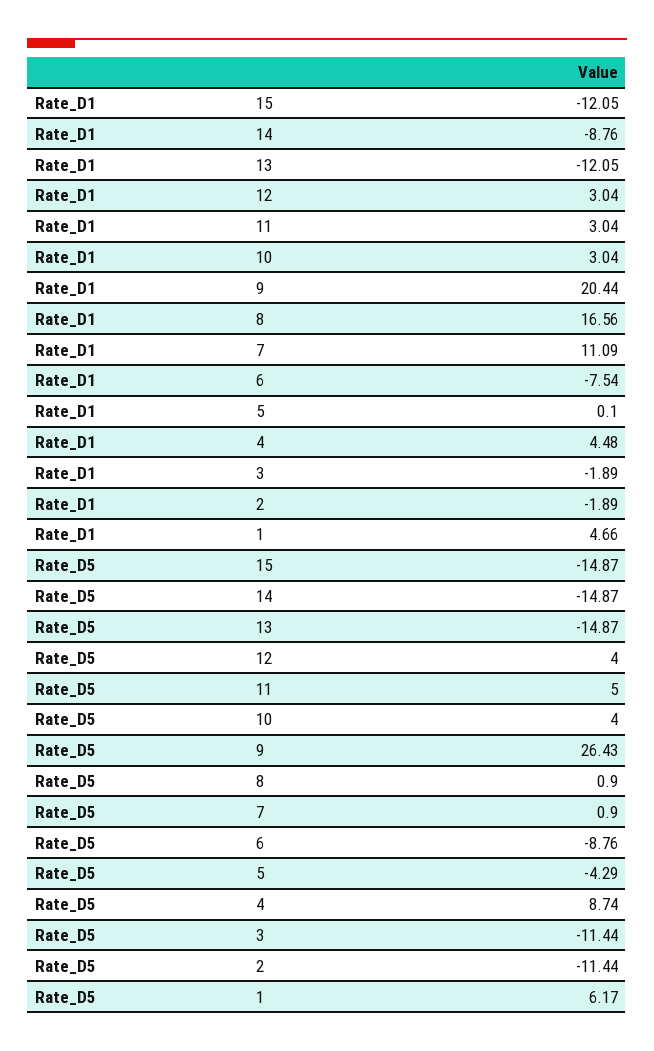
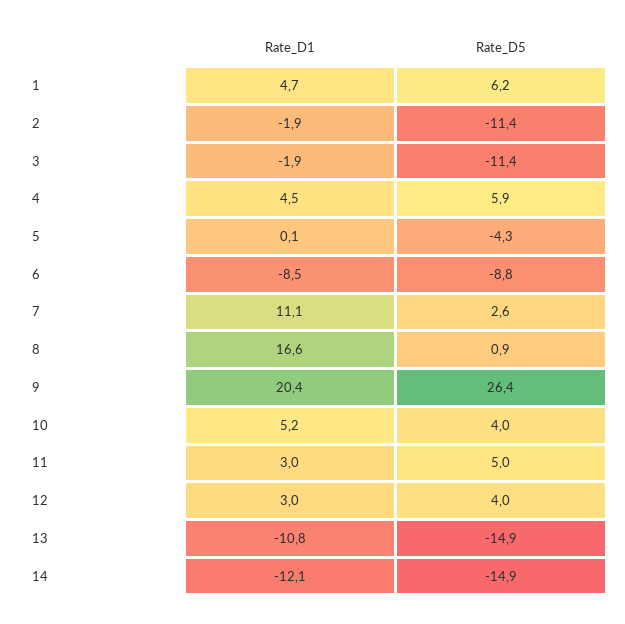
Rate_D1, 15: -12.05 -> none
Rate_D1, 14: -8.76 -> -12.1
Rate_D1, 13: -12.05 -> -10.8
Rate_D1, 10: 3.04 -> 5.2
Rate_D1, 6: -7.54 -> -8.5
Rate_D5, 15: -14.87 -> none
Rate_D5, 7: 0.9 -> 2.6
Rate_D5, 4: 8.74 -> 5.9

